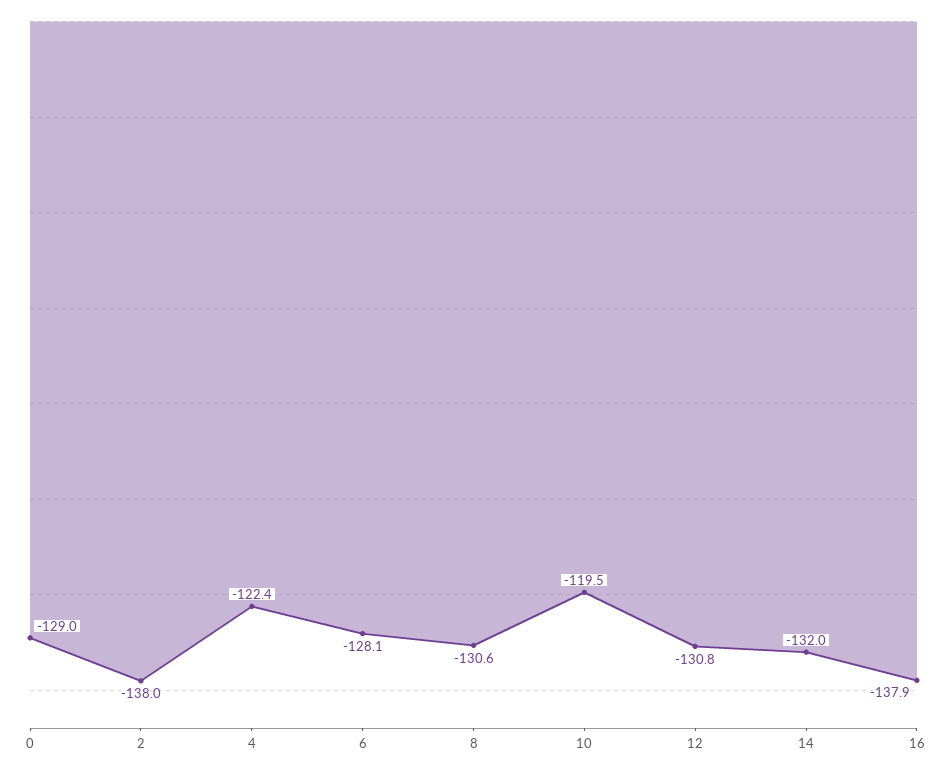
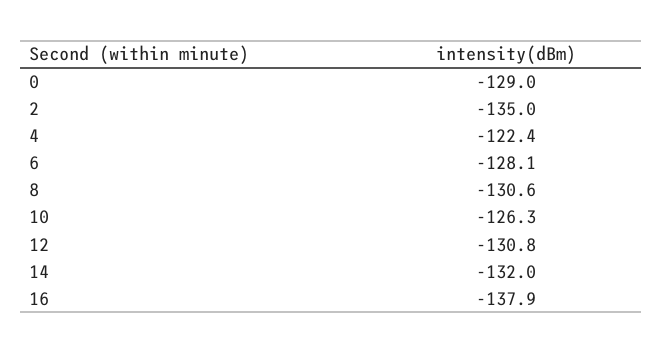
2: -138 -> -135
10: -119.5 -> -126.3

